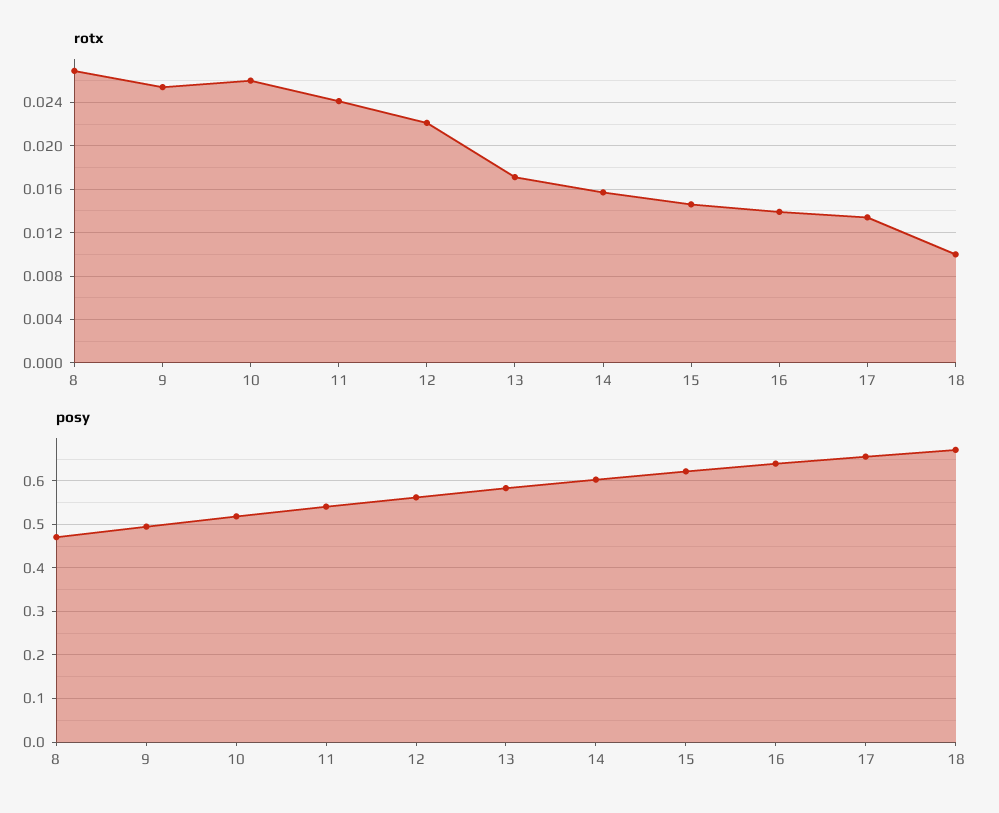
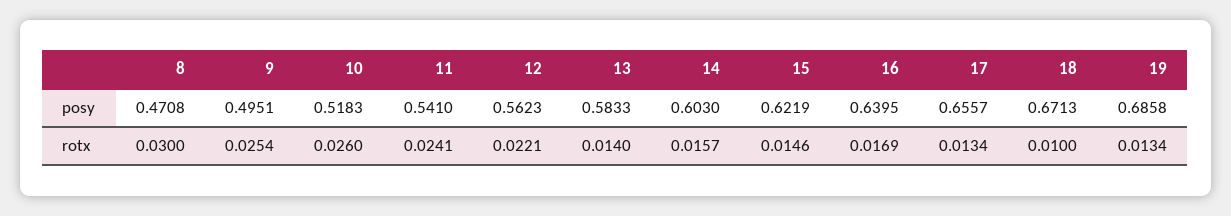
rotx, 8: 0.027 -> 0.03
rotx, 13: 0.017 -> 0.014
rotx, 16: 0.014 -> 0.0169
posy, 19: none -> 0.6858
rotx, 19: none -> 0.0134

